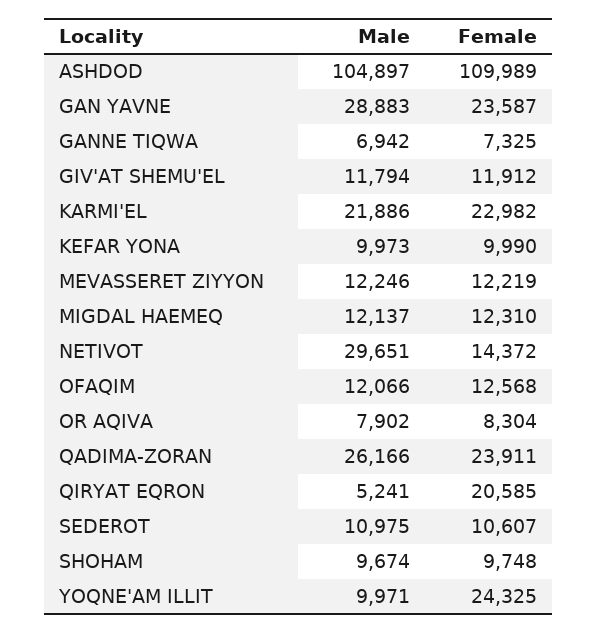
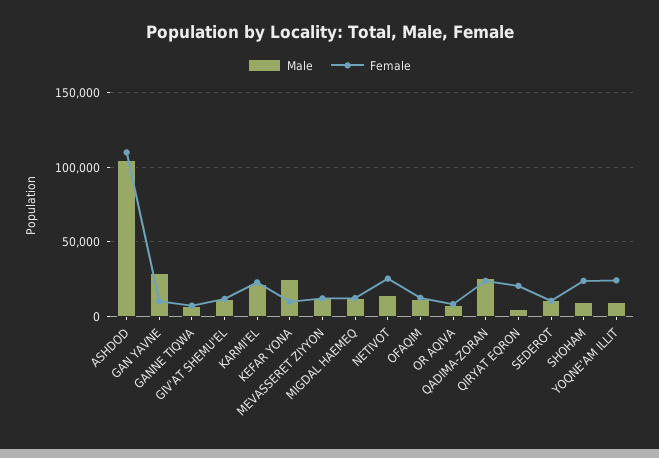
Female, GAN YAVNE: 23587 -> 10000
Male, KEFAR YONA: 9973 -> 25000
Male, NETIVOT: 29651 -> 15000
Female, NETIVOT: 14372 -> 25000
Female, SHOHAM: 9748 -> 25000

